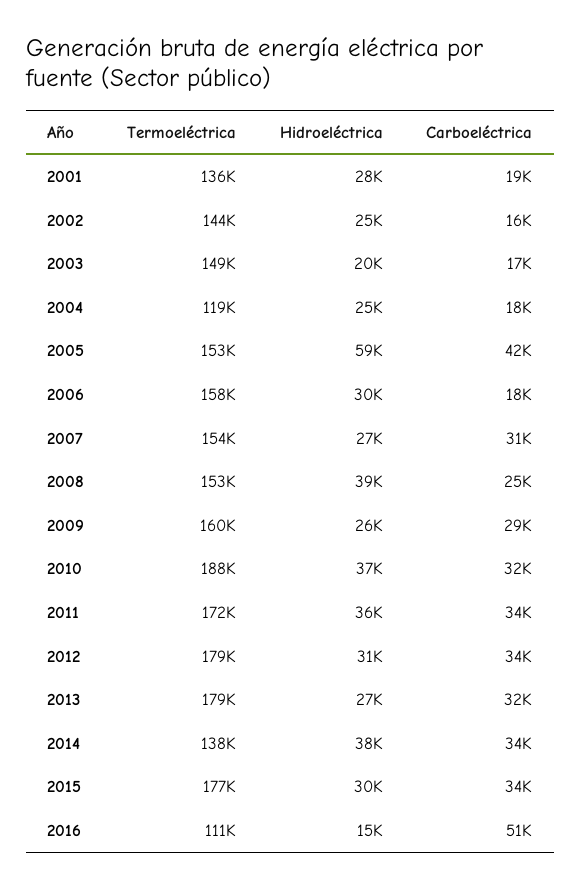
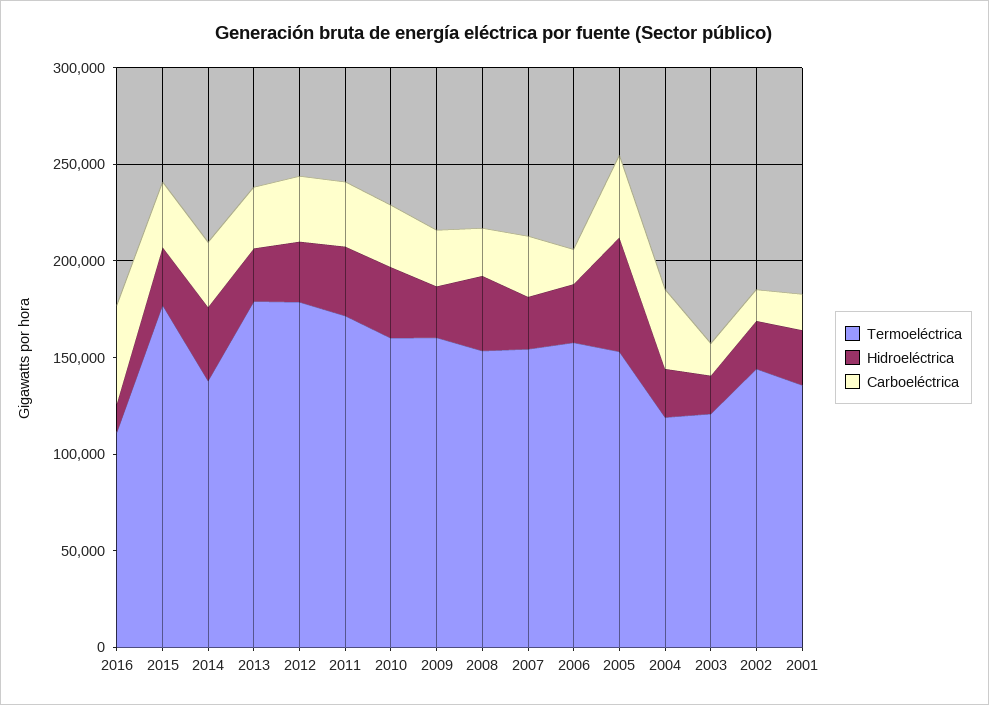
Termoeléctrica, 2003: 149000 -> 120000
Carboeléctrica, 2004: 18000 -> 40000
Termoeléctrica, 2010: 188000 -> 160000

